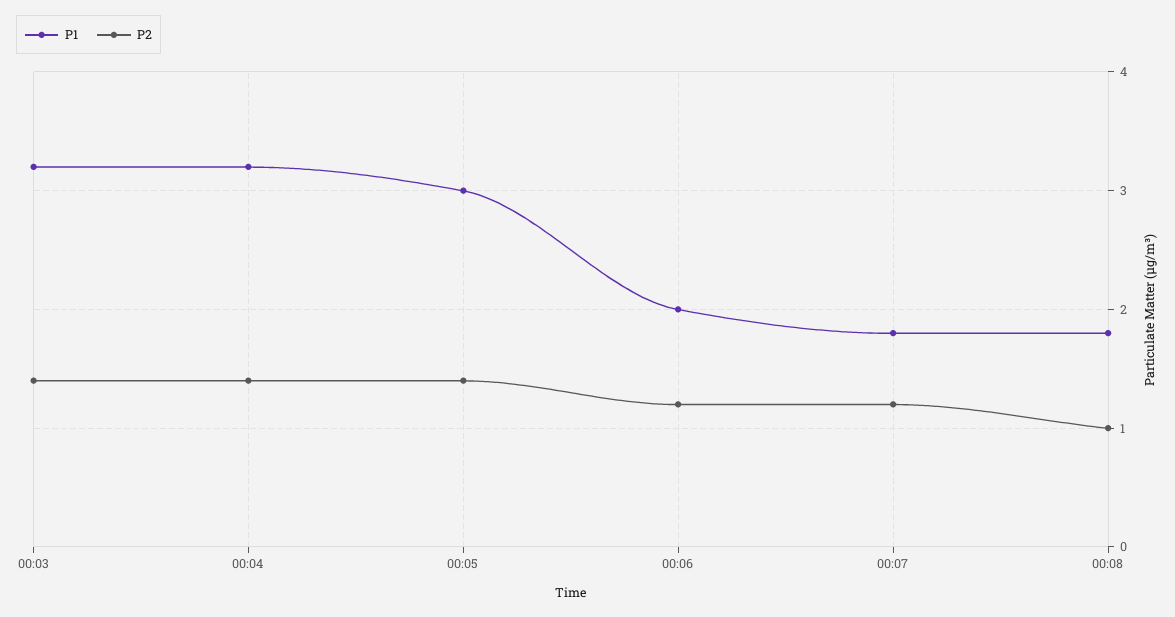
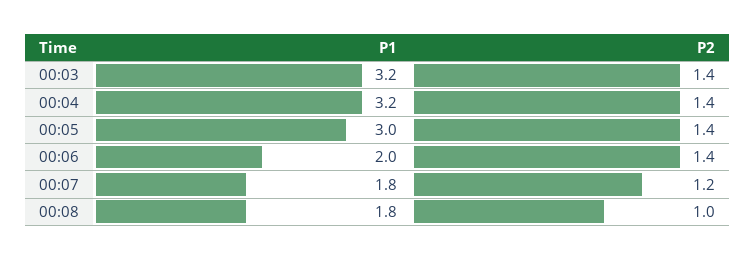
P2, 00:06: 1.2 -> 1.4

